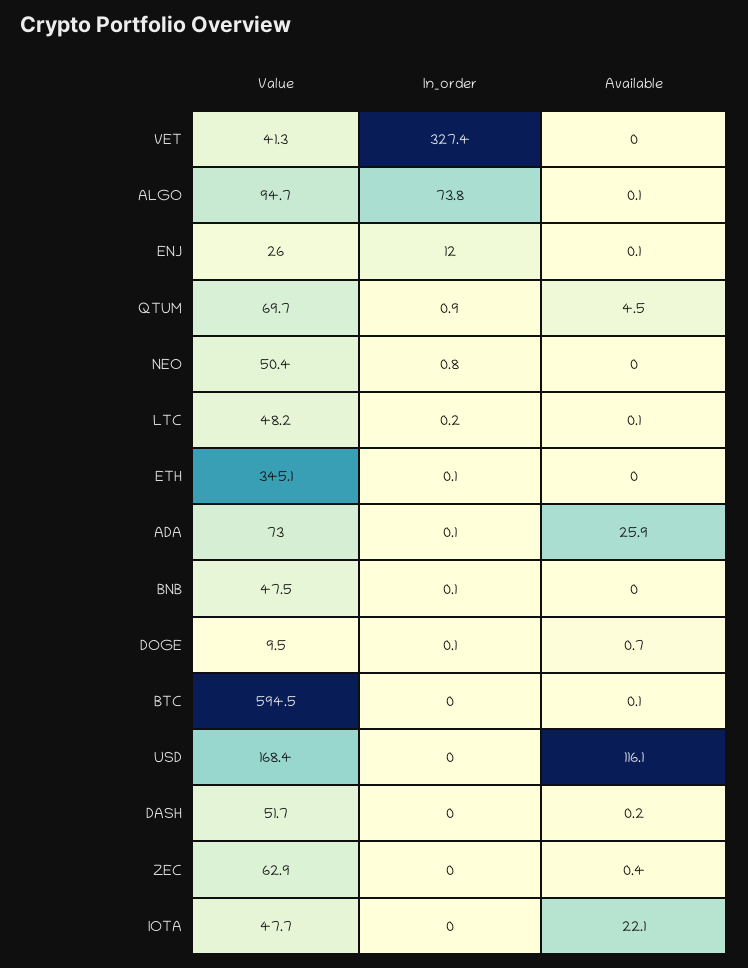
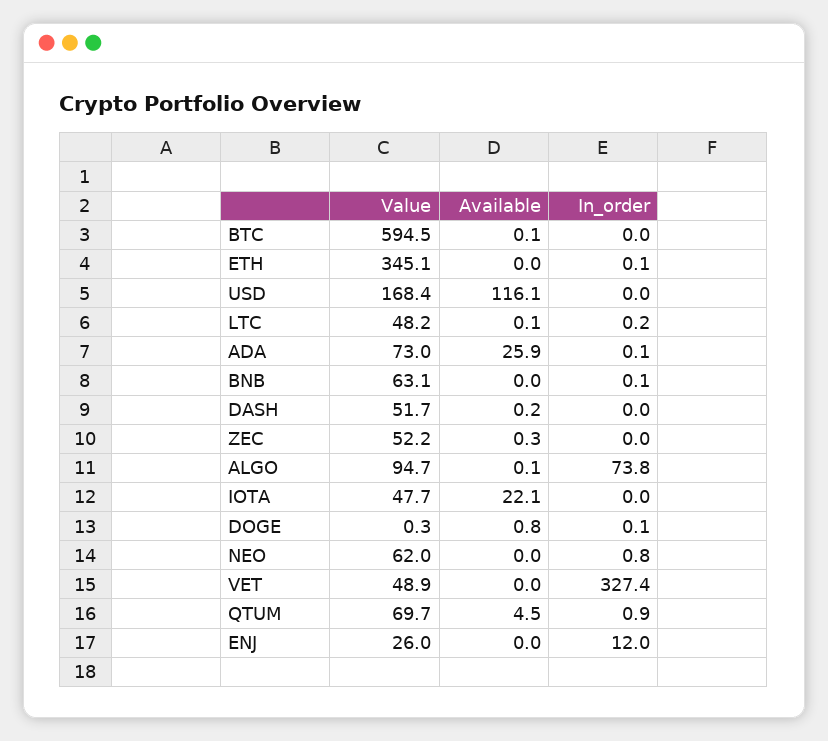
Value, VET: 41.3 -> 48.9
Available, ENJ: 0.1 -> 0
Value, NEO: 50.4 -> 62
Value, BNB: 47.5 -> 63.1
Value, DOGE: 9.5 -> 0.3
Available, DOGE: 0.7 -> 0.8
Value, ZEC: 62.9 -> 52.2
Available, ZEC: 0.4 -> 0.3

